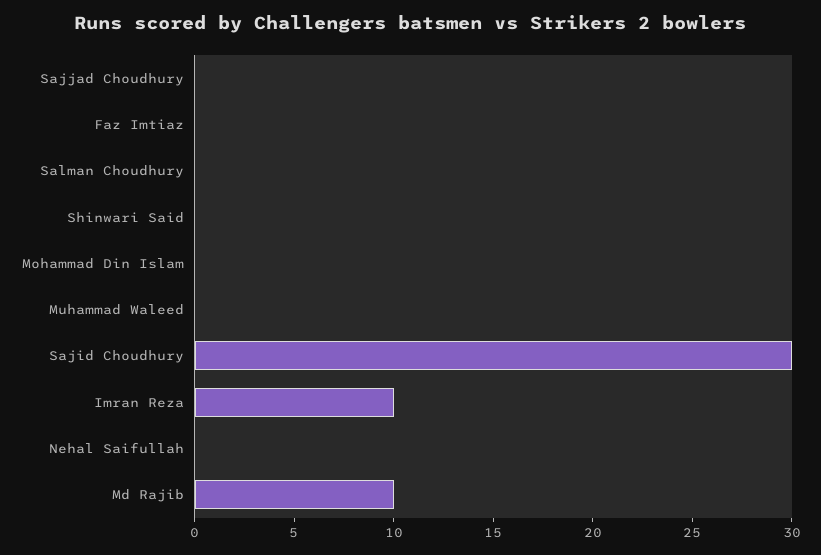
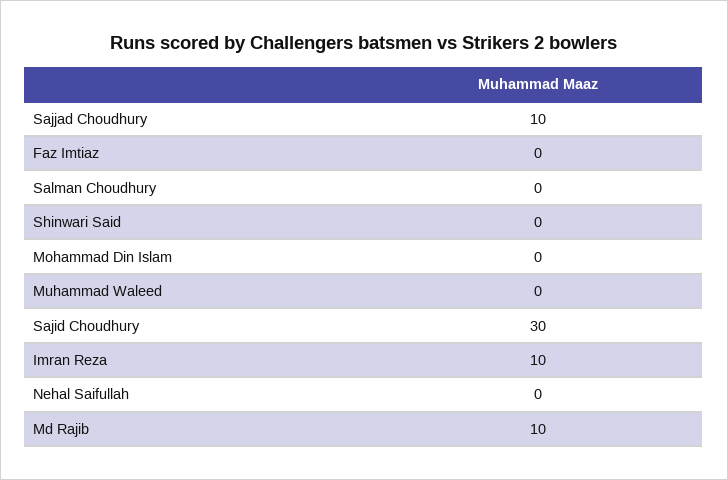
Sajjad Choudhury: 0 -> 10

